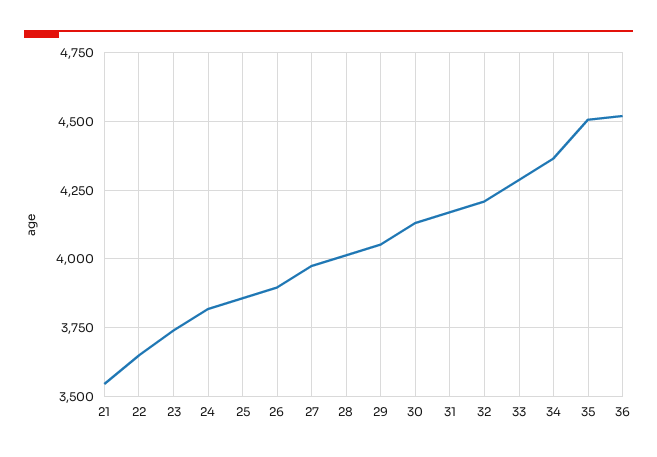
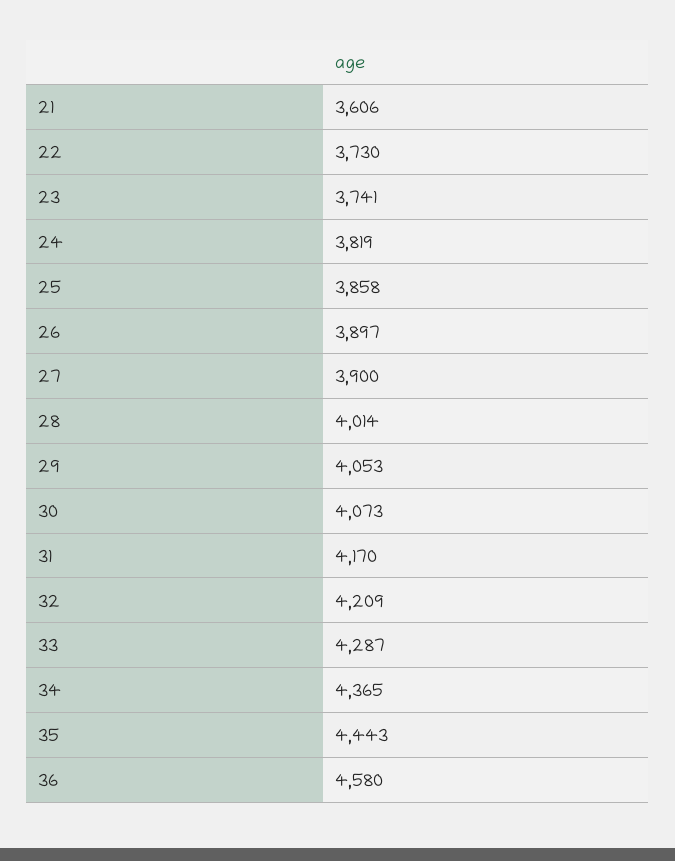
21: 3550 -> 3606
22: 3650 -> 3730
27: 3975 -> 3900
30: 4125 -> 4073
35: 4500 -> 4443
36: 4525 -> 4580

